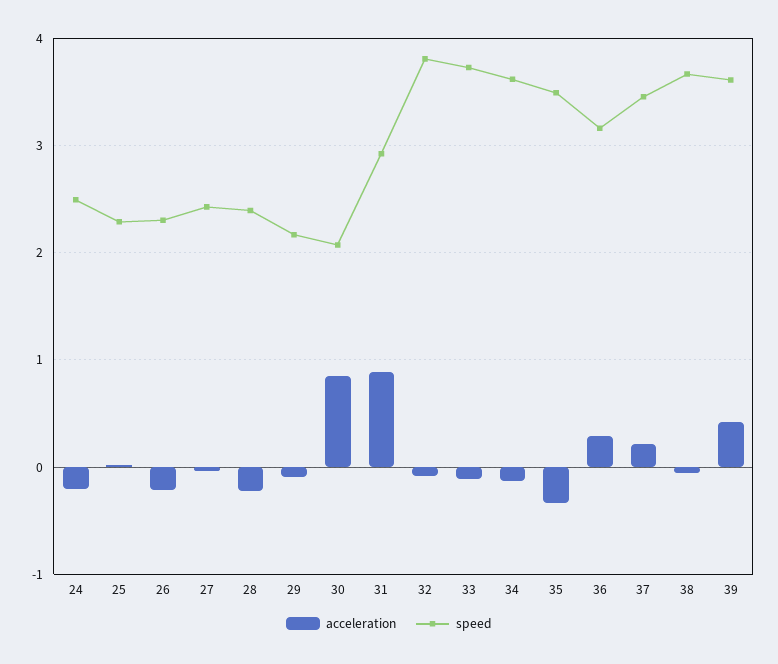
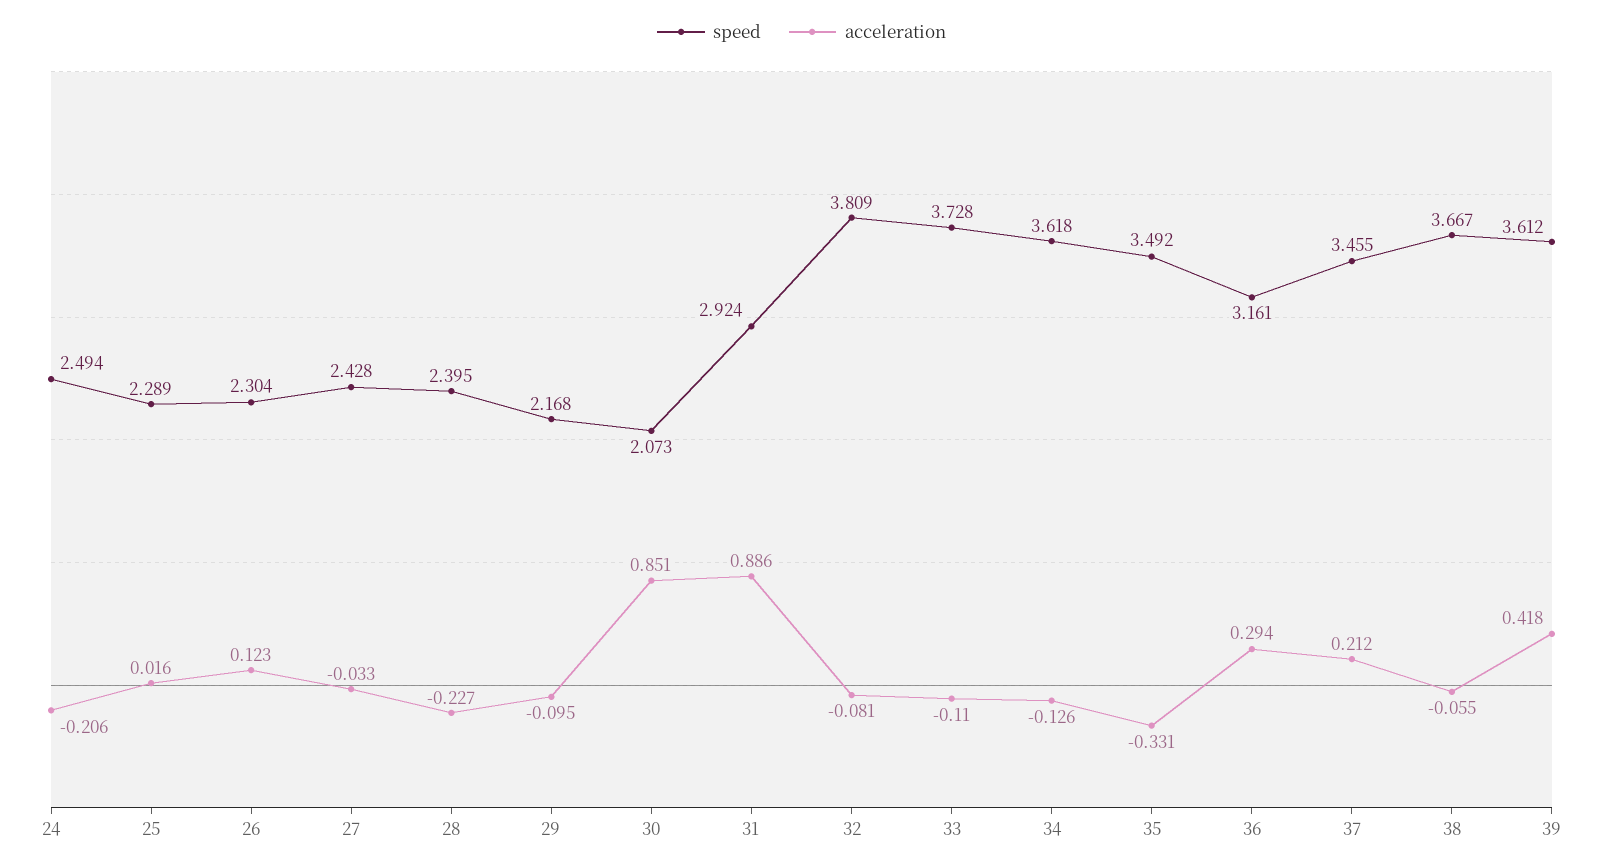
acceleration, 26: -0.2 -> 0.123

